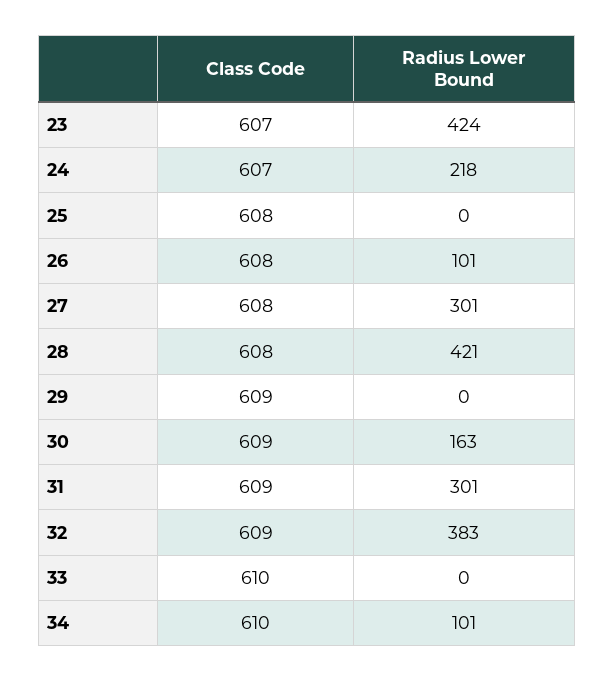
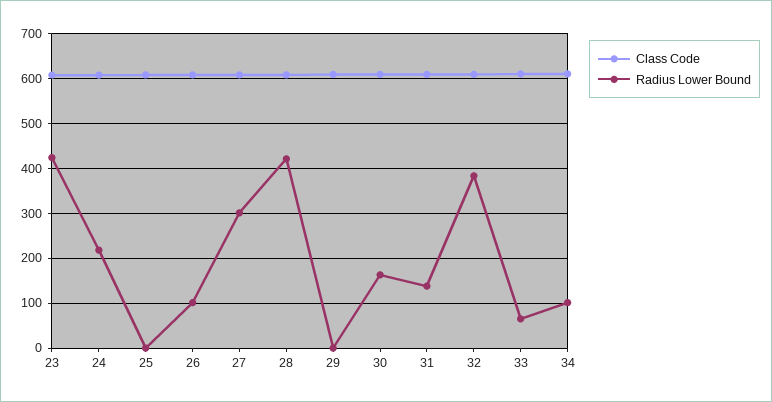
Radius Lower Bound, 31: 301 -> 140
Radius Lower Bound, 33: 0 -> 60

